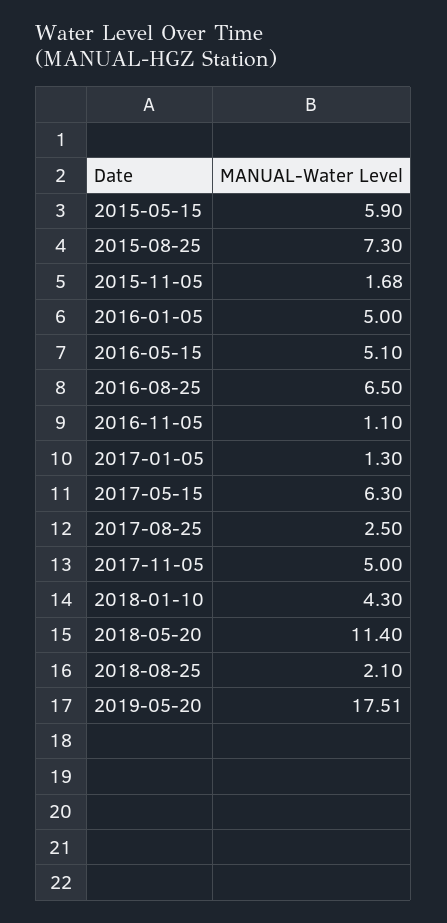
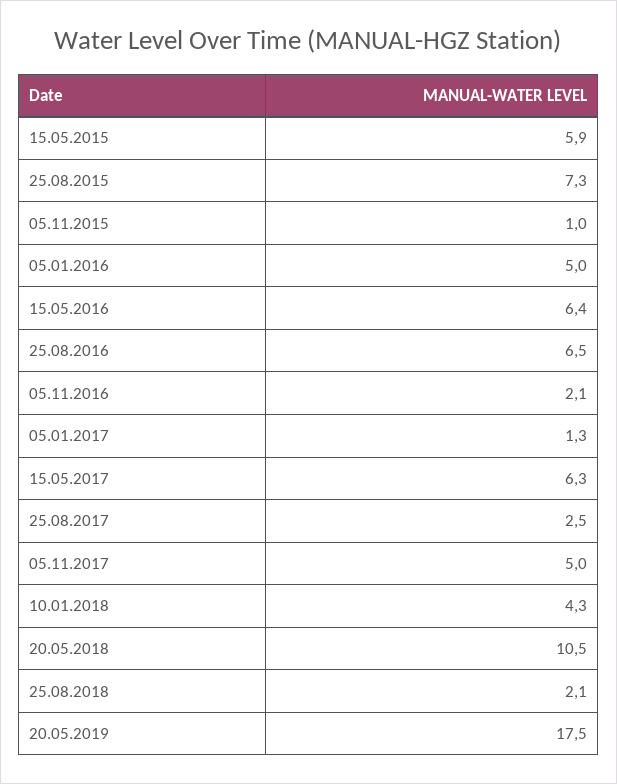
2015-11-05: 1.68 -> 1
2016-05-15: 5.1 -> 6.4
2016-11-05: 1.1 -> 2.1
2018-05-20: 11.4 -> 10.5

